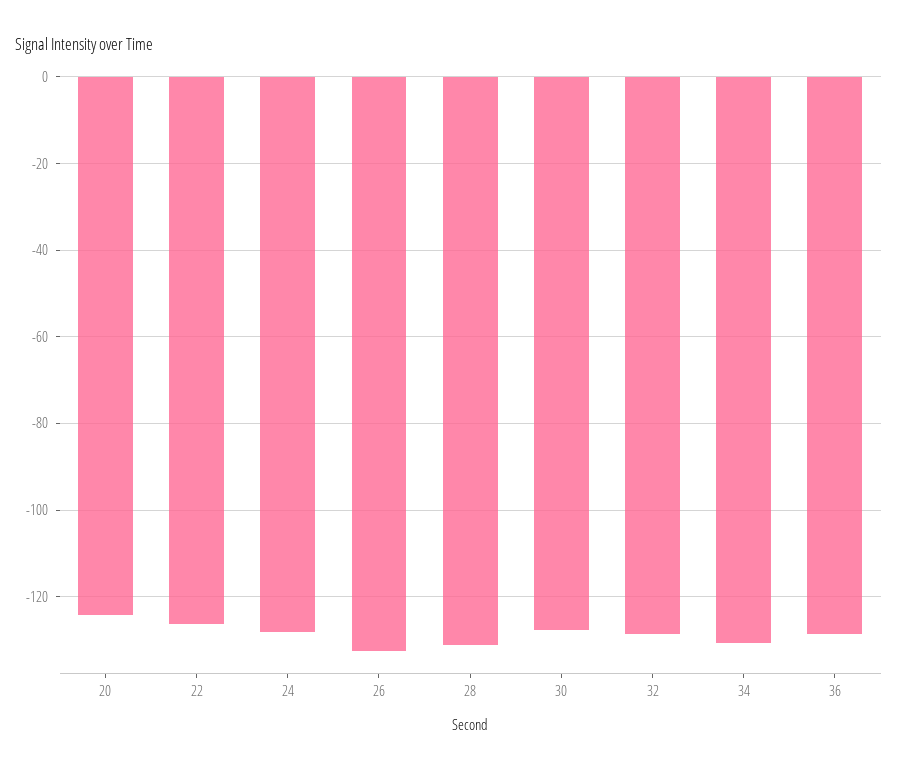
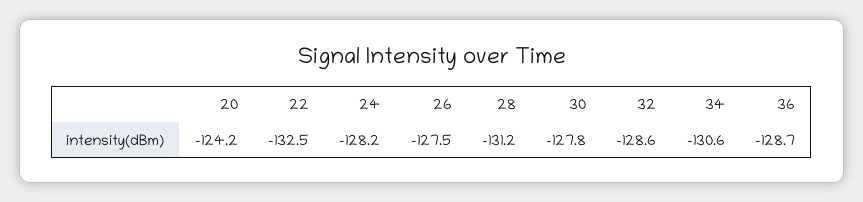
22: -126 -> -132.5
26: -132 -> -127.5

